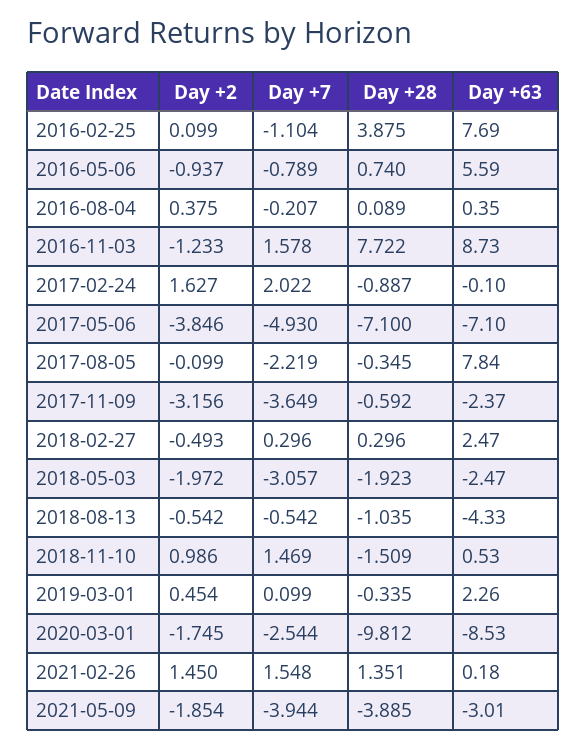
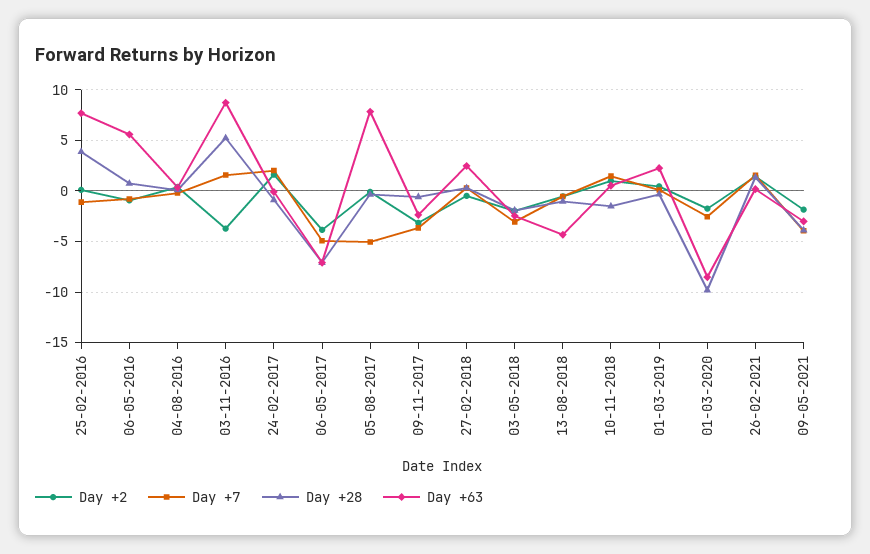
Day +2, 2016-11-03: -1.233 -> -4
Day +28, 2016-11-03: 7.722 -> 5
Day +7, 2017-08-05: -2.219 -> -5

